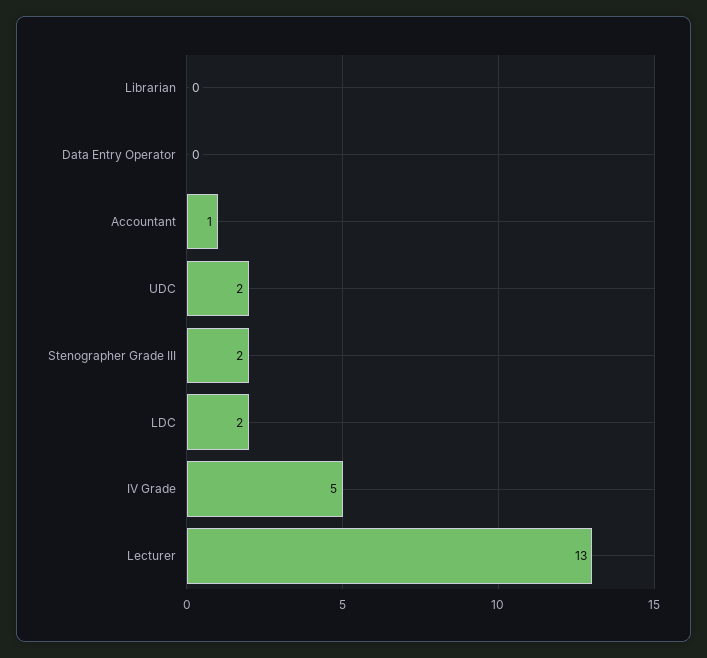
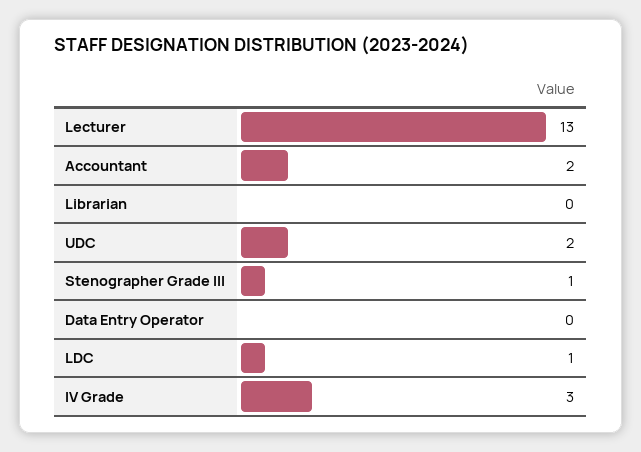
Accountant: 1 -> 2
Stenographer Grade III: 2 -> 1
LDC: 2 -> 1
IV Grade: 5 -> 3

